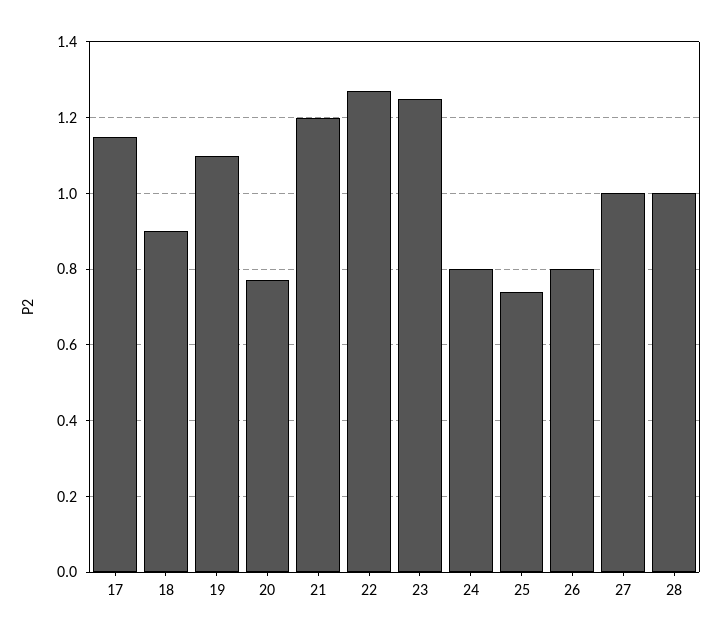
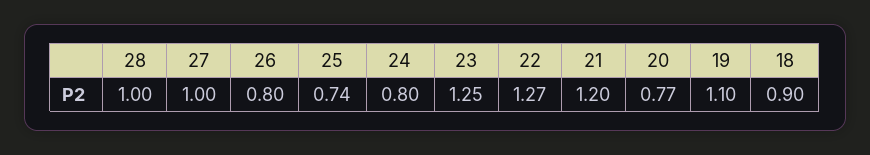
17: 1.15 -> none

